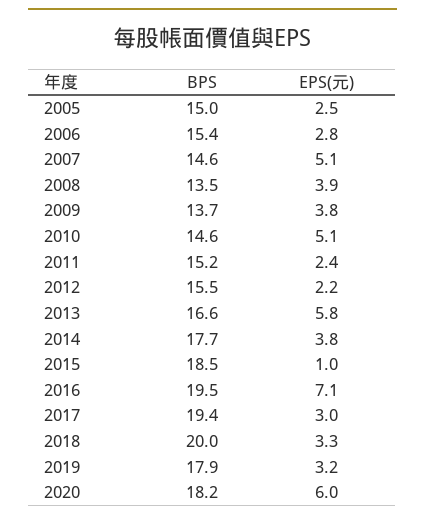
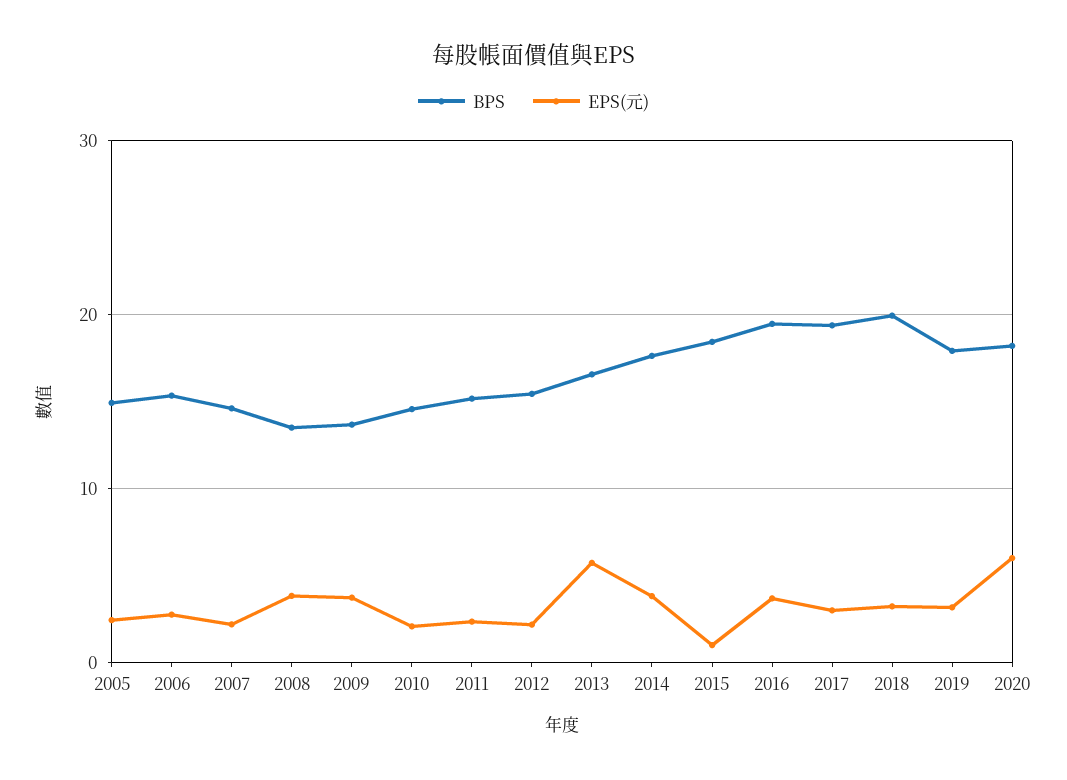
EPS(元), 2007: 5.1 -> 2
EPS(元), 2010: 5.1 -> 2
EPS(元), 2016: 7.1 -> 4

